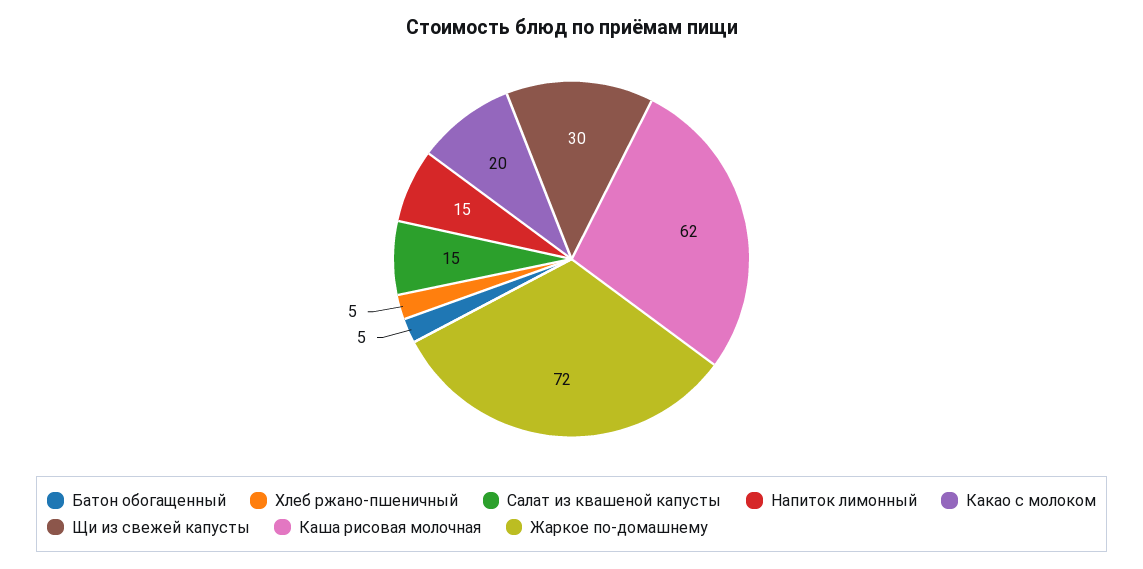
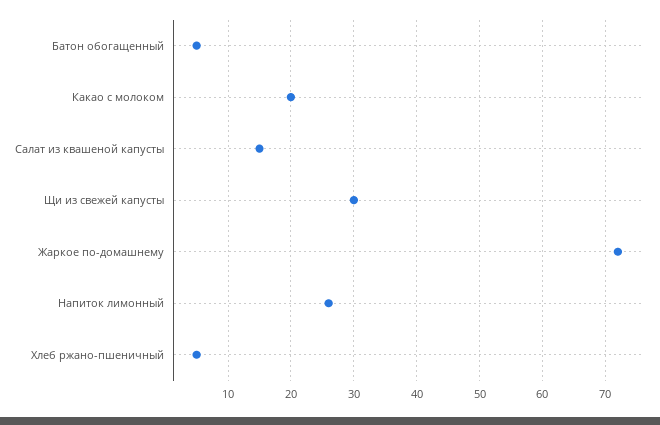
Напиток лимонный: 15 -> 26
Каша рисовая молочная: 62 -> none

